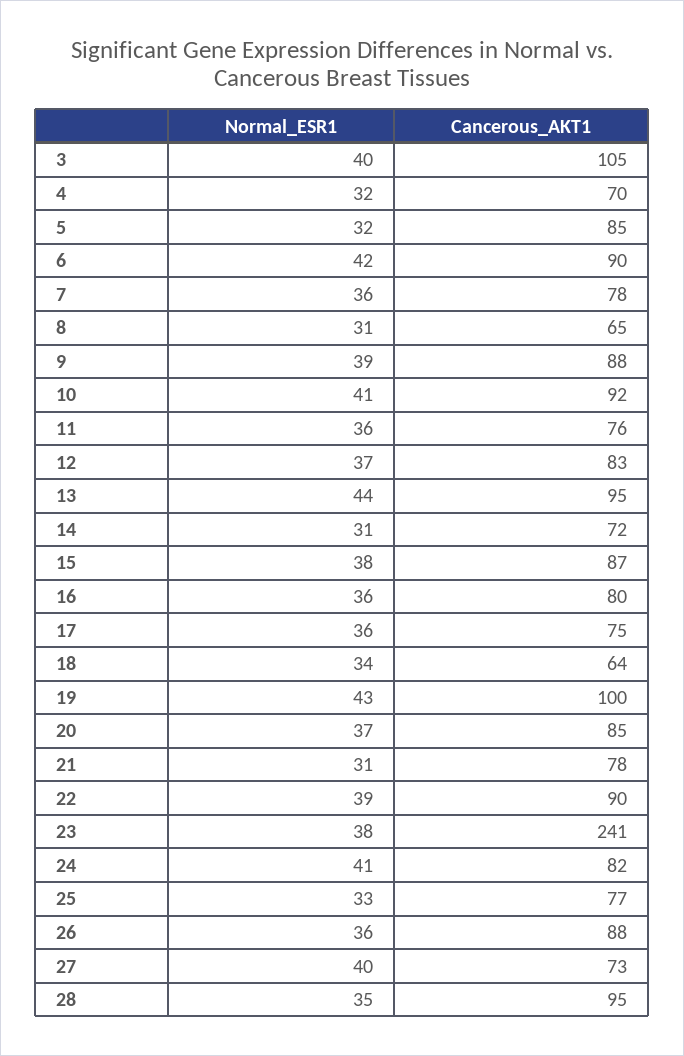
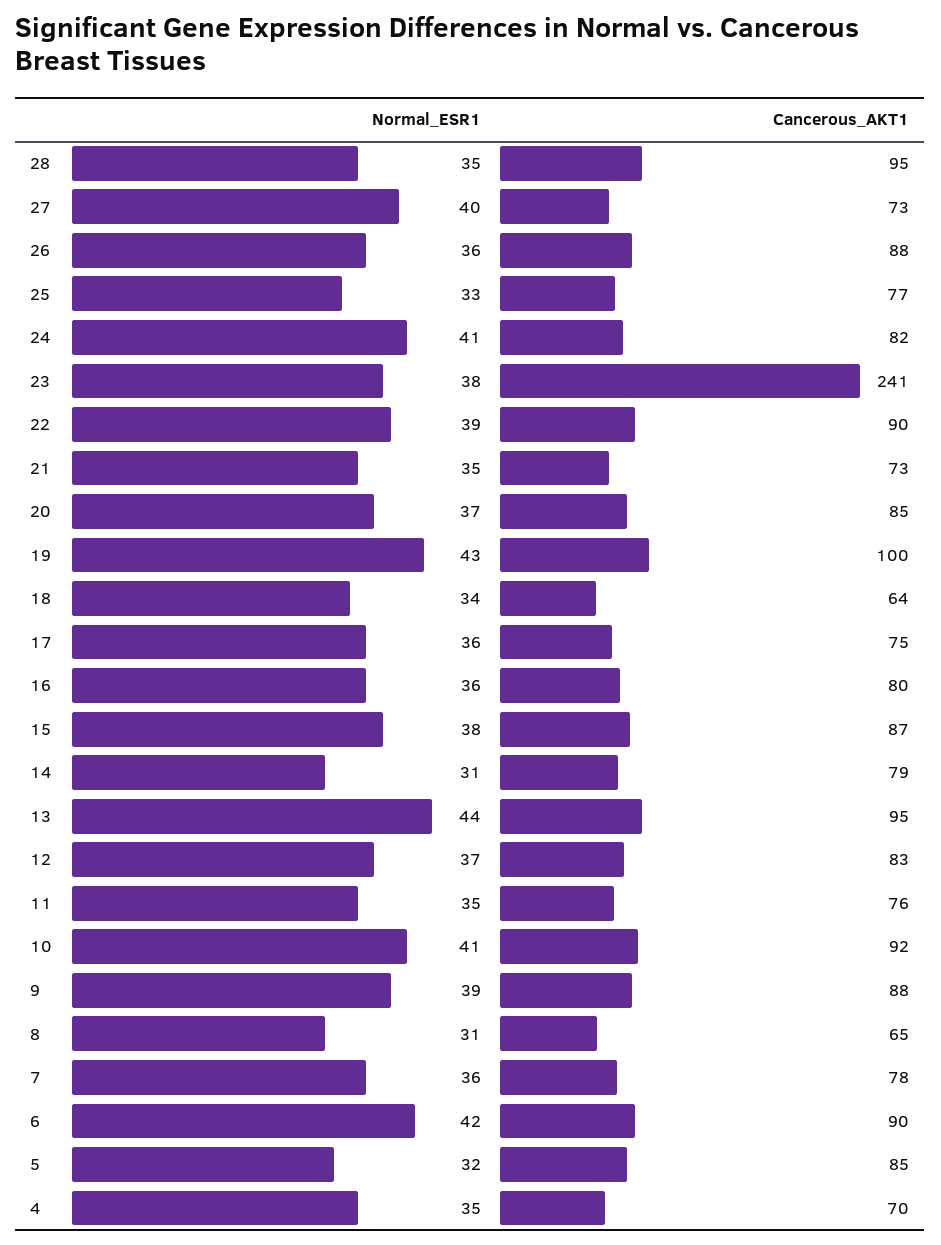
Normal_ESR1, 3: 40 -> none
Cancerous_AKT1, 3: 105 -> none
Normal_ESR1, 4: 32 -> 35
Normal_ESR1, 11: 36 -> 35
Cancerous_AKT1, 14: 72 -> 79
Normal_ESR1, 21: 31 -> 35
Cancerous_AKT1, 21: 78 -> 73

